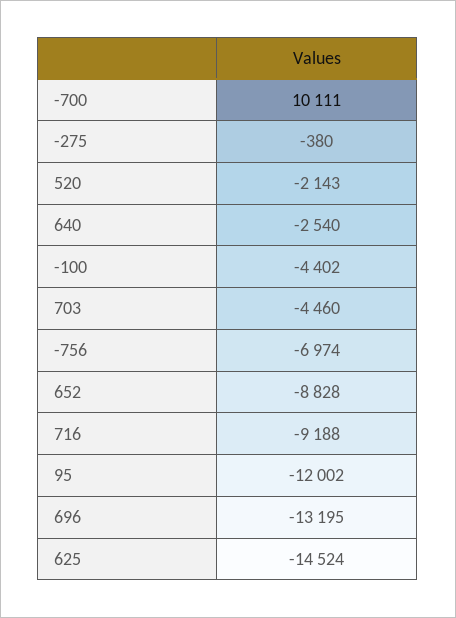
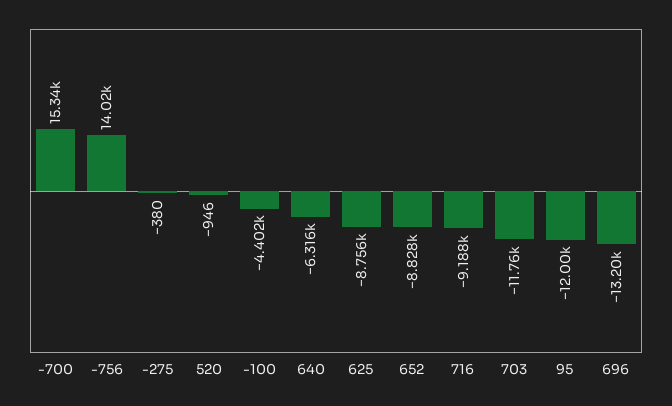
-700: 10111 -> 15340
520: -2143 -> -946
640: -2540 -> -6316
703: -4460 -> -11760
-756: -6974 -> 14020
625: -14524 -> -8756

